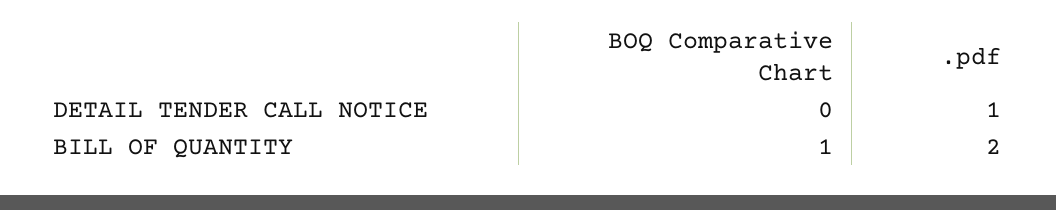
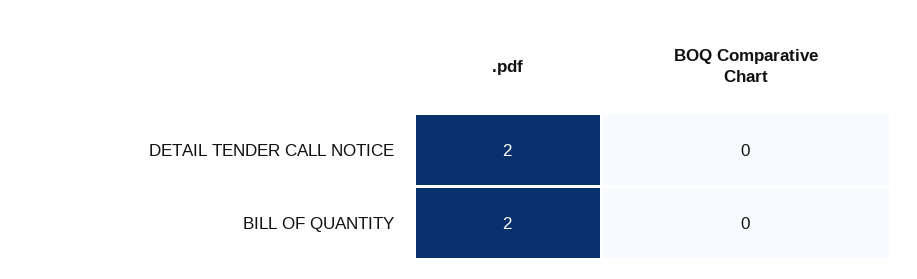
.pdf, DETAIL TENDER CALL NOTICE: 1 -> 2
BOQ Comparative Chart, BILL OF QUANTITY: 1 -> 0

